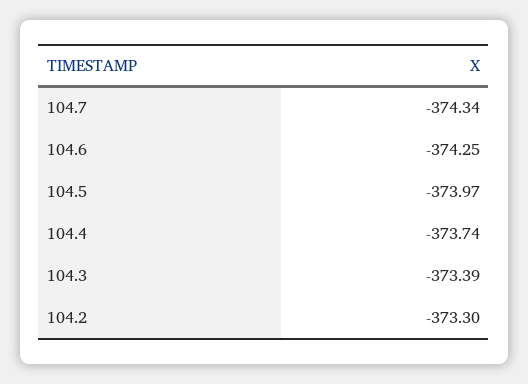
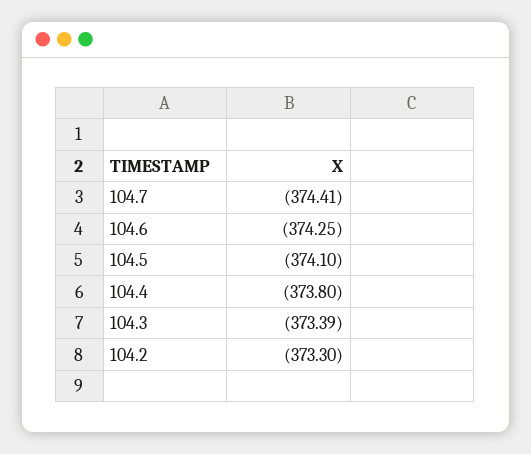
104.7: -374.34 -> -374.41
104.5: -373.97 -> -374.1
104.4: -373.74 -> -373.8

